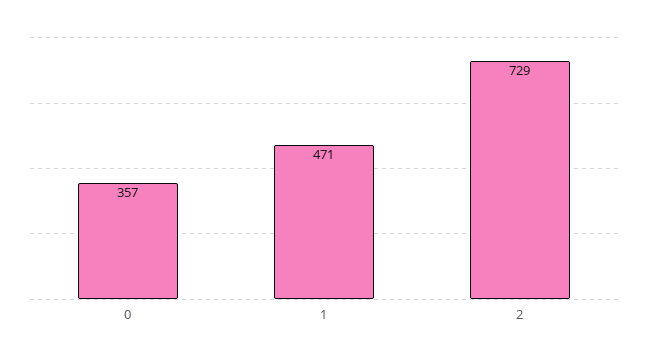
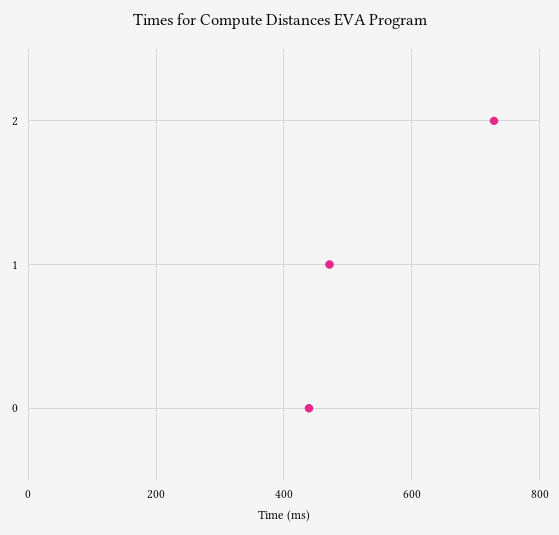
0: 357 -> 440

